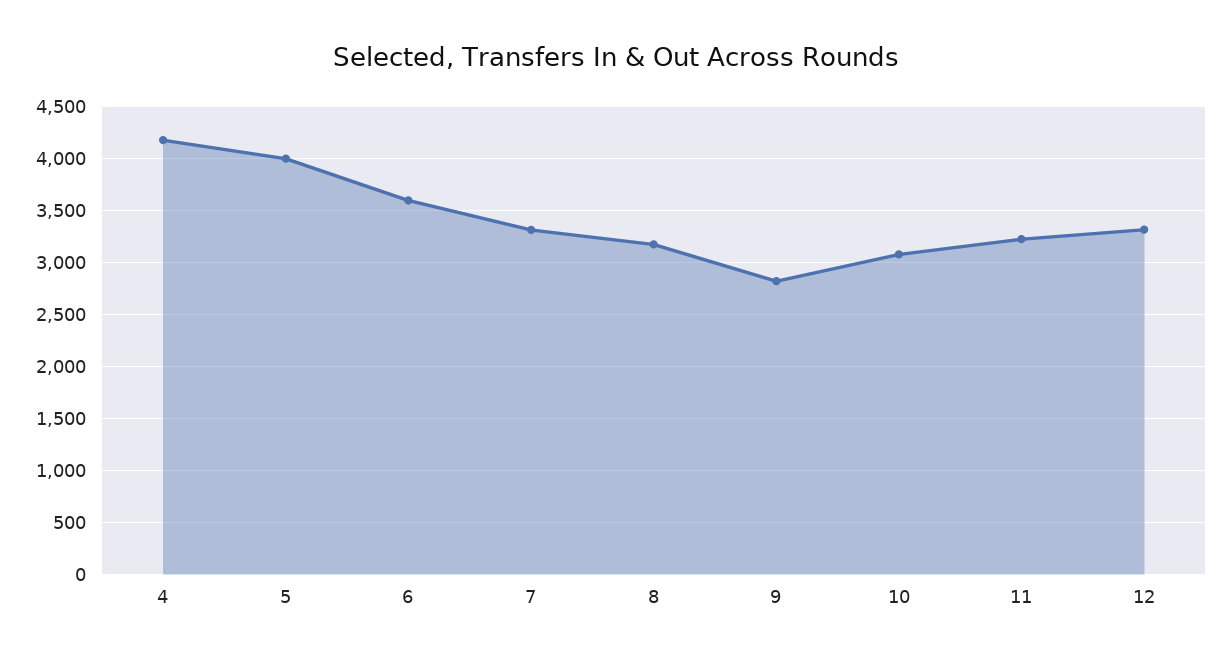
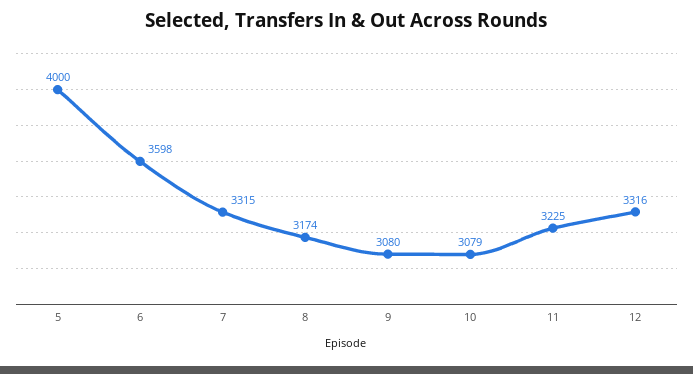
4: 4200 -> none
9: 2800 -> 3080

